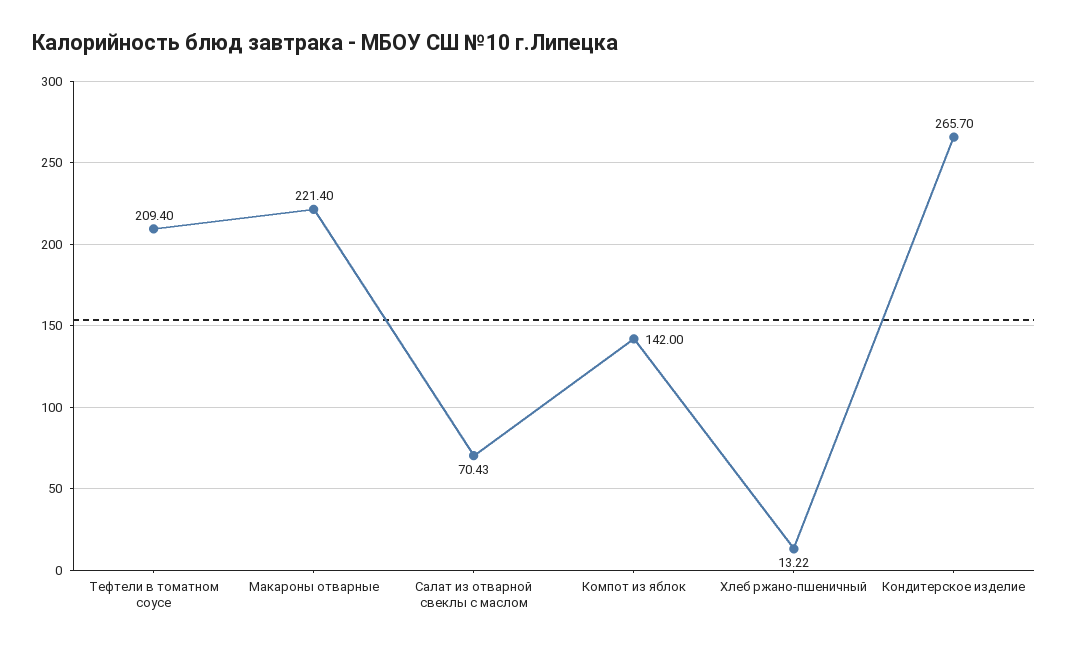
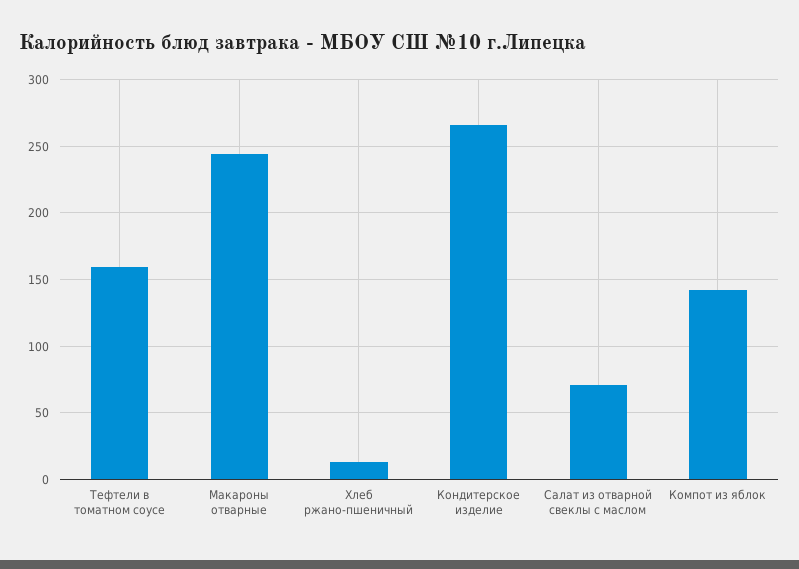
Тефтели в томатном соусе: 209.4 -> 160
Макароны отварные: 221.4 -> 245

